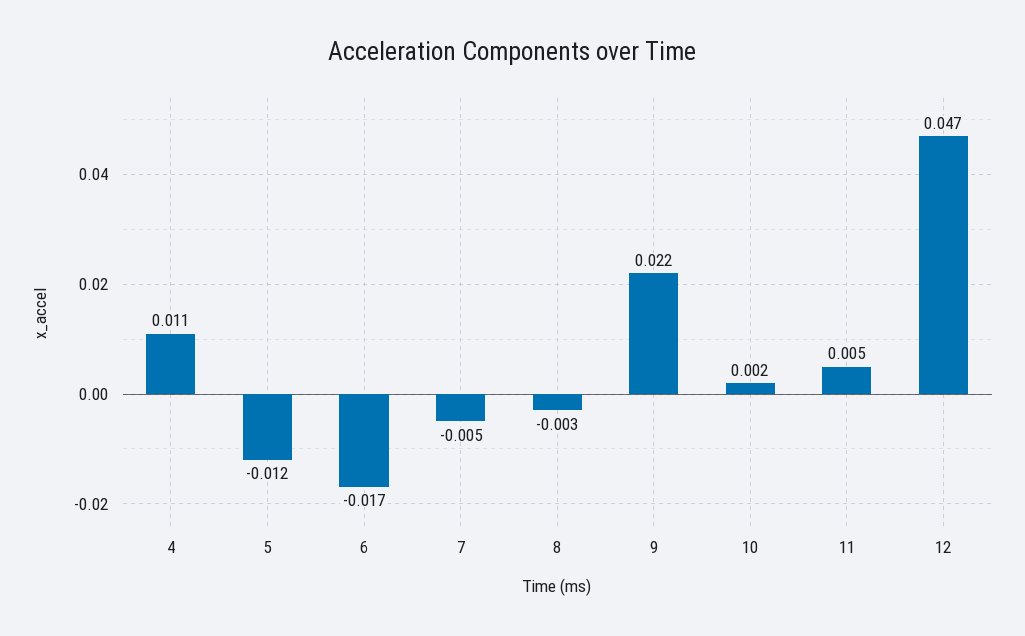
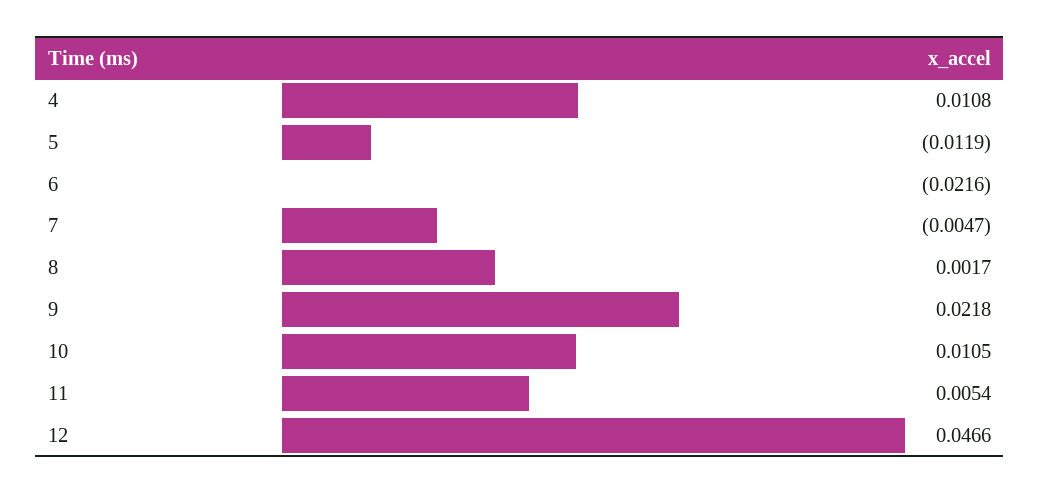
6: -0.017 -> -0.0216
8: -0.003 -> 0.0017
10: 0.002 -> 0.0105

